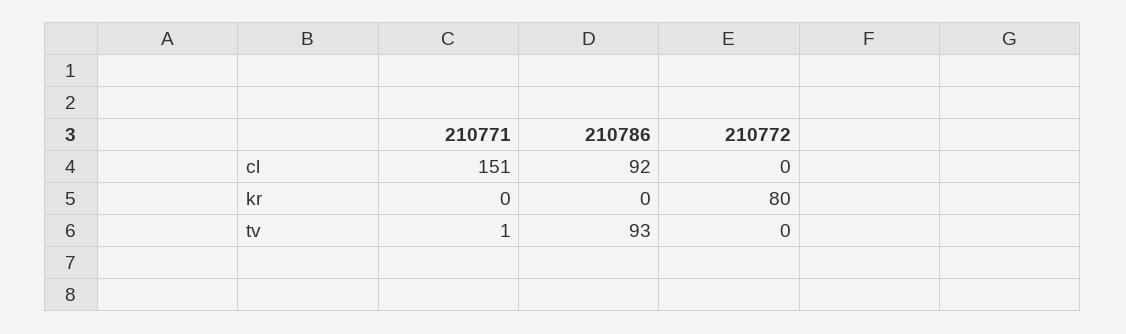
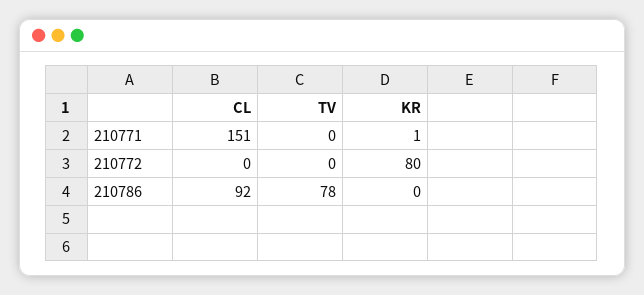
210771, kr: 0 -> 1
210771, tv: 1 -> 0
210786, tv: 93 -> 78

